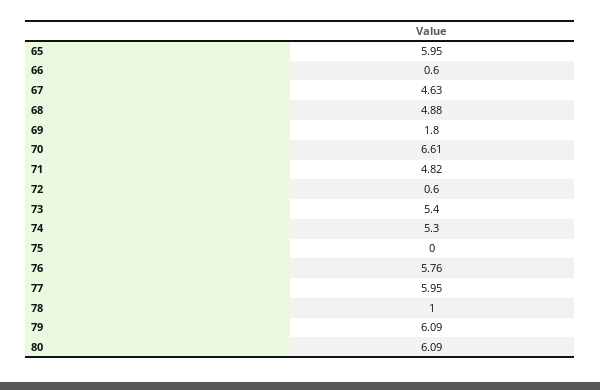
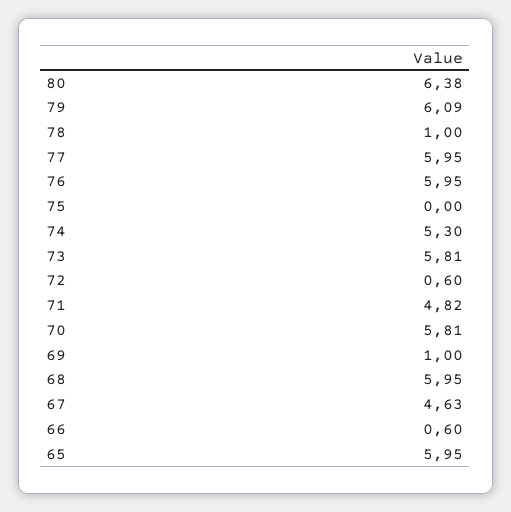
68: 4.88 -> 5.95
69: 1.8 -> 1
70: 6.61 -> 5.81
73: 5.4 -> 5.81
76: 5.76 -> 5.95
80: 6.09 -> 6.38

